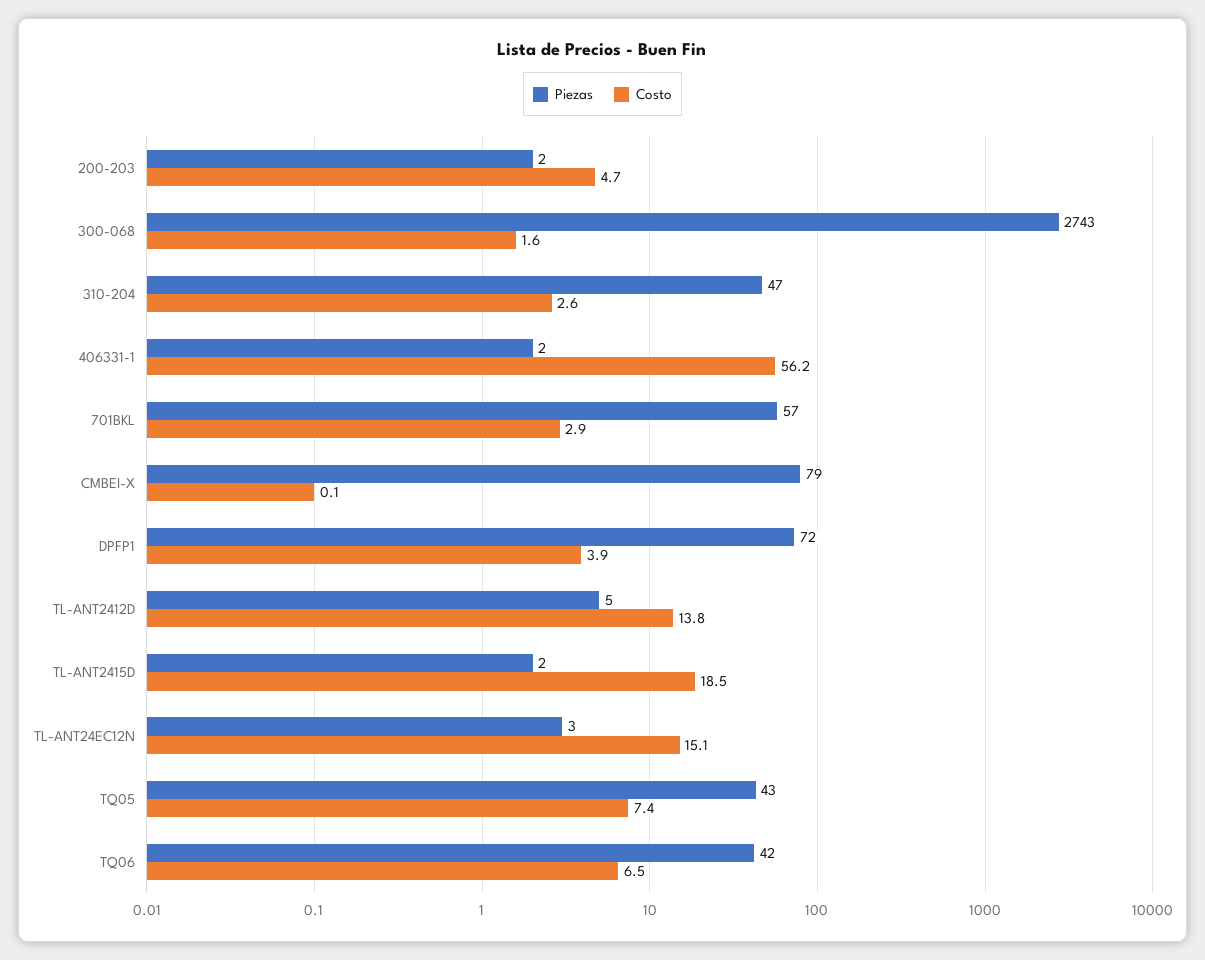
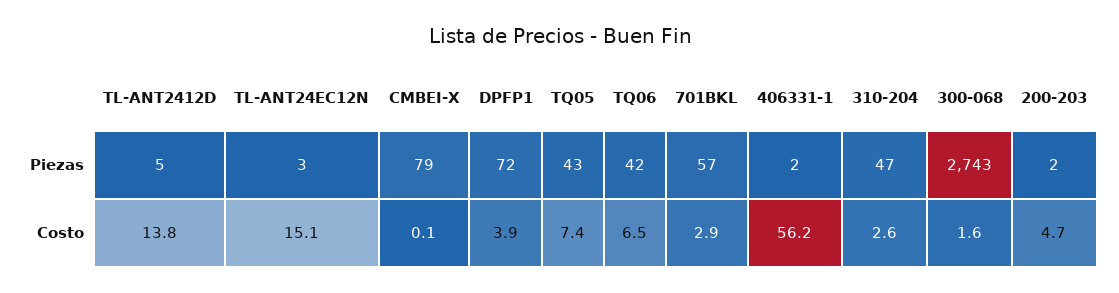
Piezas, TL-ANT2415D: 2 -> none
Costo, TL-ANT2415D: 18.5 -> none

